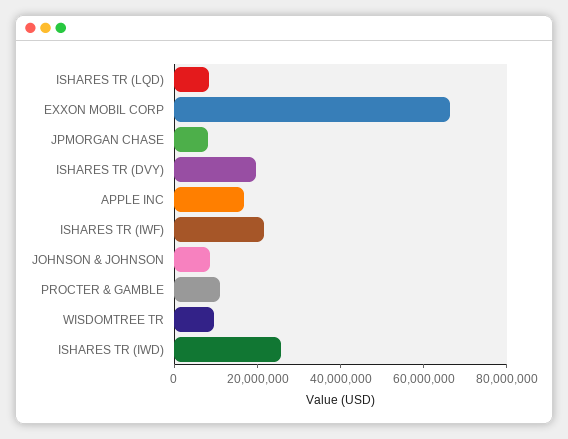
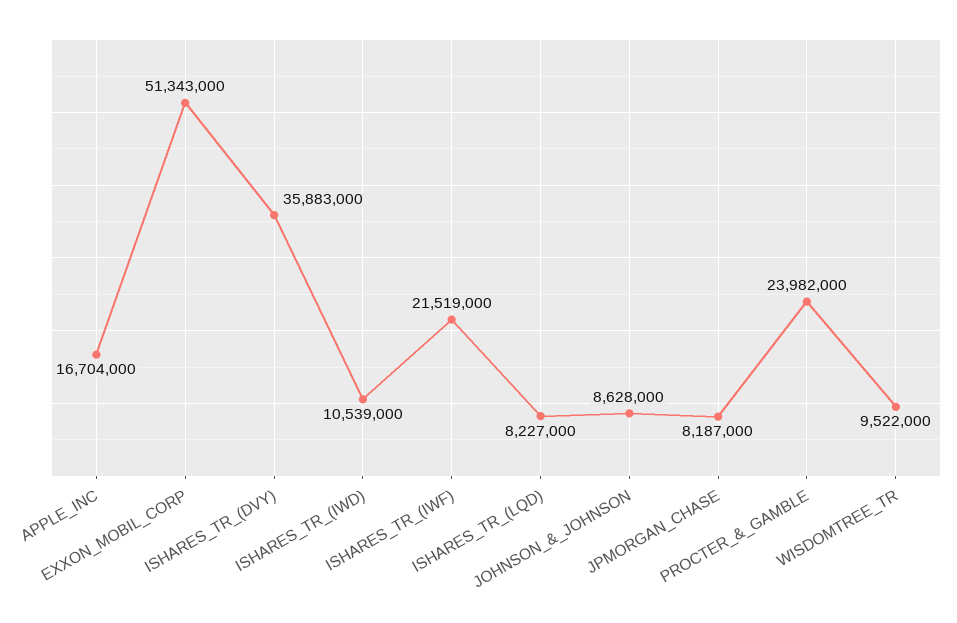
EXXON MOBIL CORP: 65000000 -> 51343000
ISHARES TR (DVY): 20000000 -> 35883000
PROCTER & GAMBLE: 10000000 -> 23982000
ISHARES TR (IWD): 25000000 -> 10539000

